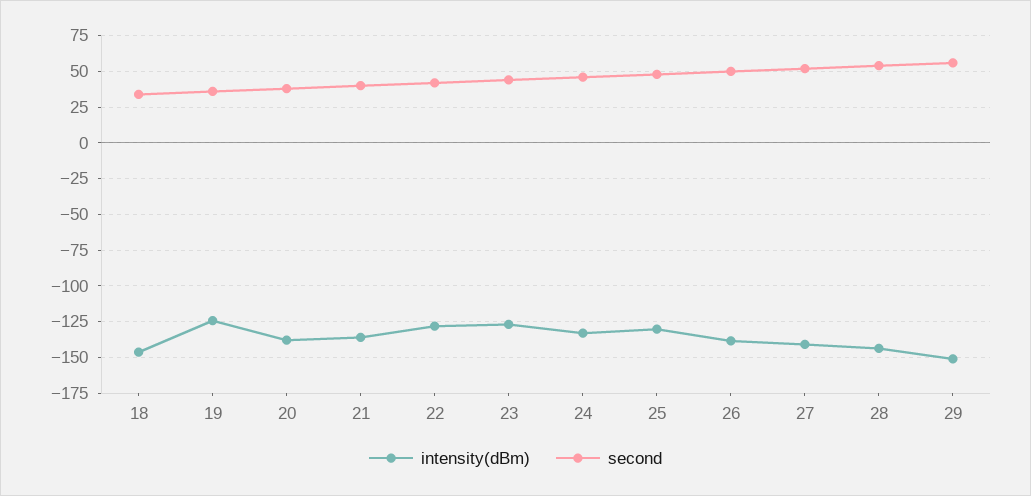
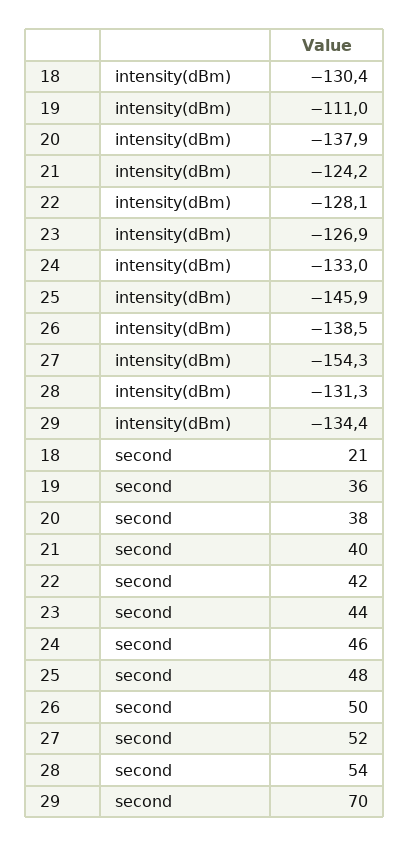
intensity(dBm), 18: -145 -> -130.4
second, 18: 35 -> 21
intensity(dBm), 19: -125 -> -111
intensity(dBm), 21: -135 -> -124.2
intensity(dBm), 25: -130 -> -145.9
intensity(dBm), 27: -140 -> -154.3
intensity(dBm), 28: -145 -> -131.3
intensity(dBm), 29: -150 -> -134.4
second, 29: 55 -> 70

